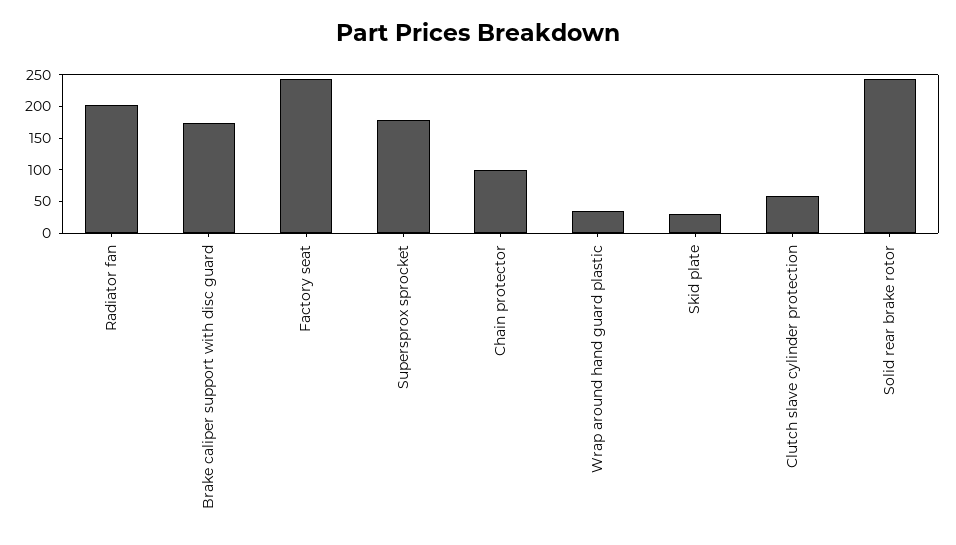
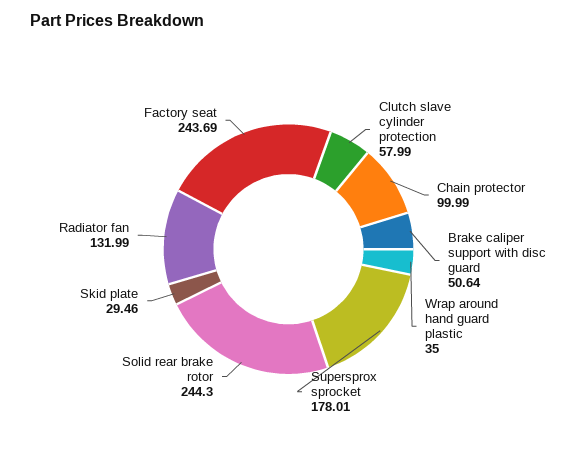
Radiator fan: 200 -> 131.99
Brake caliper support with disc guard: 175 -> 50.64

